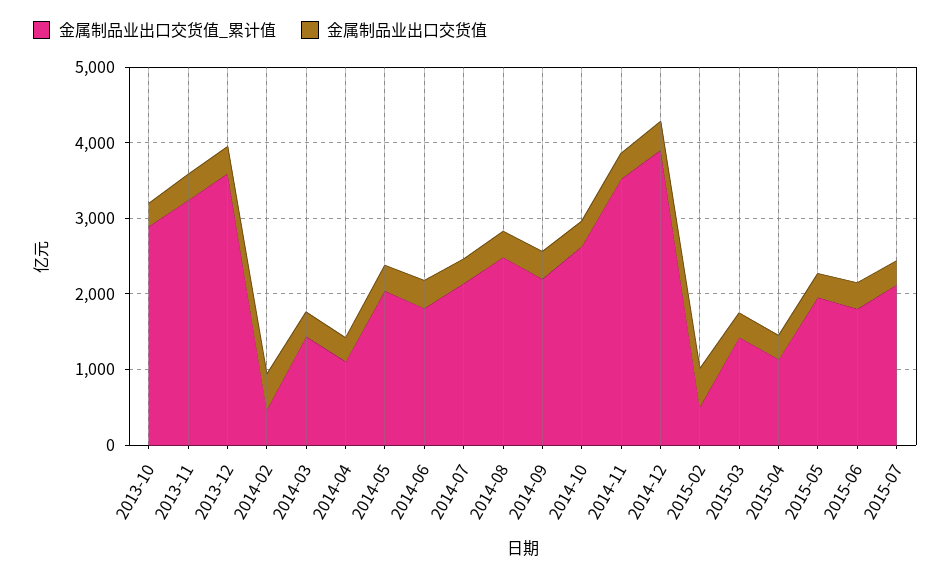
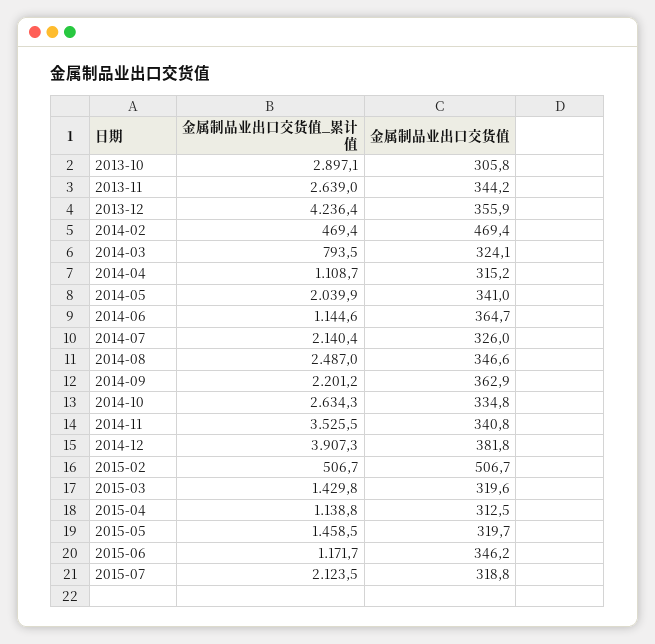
金属制品业出口交货值_累计值, 2013-11: 3200 -> 2639
金属制品业出口交货值_累计值, 2013-12: 3600 -> 4236.4
金属制品业出口交货值_累计值, 2014-03: 1400 -> 793.5
金属制品业出口交货值_累计值, 2014-06: 1800 -> 1144.6
金属制品业出口交货值_累计值, 2015-05: 2000 -> 1458.5
金属制品业出口交货值_累计值, 2015-06: 1800 -> 1171.7

